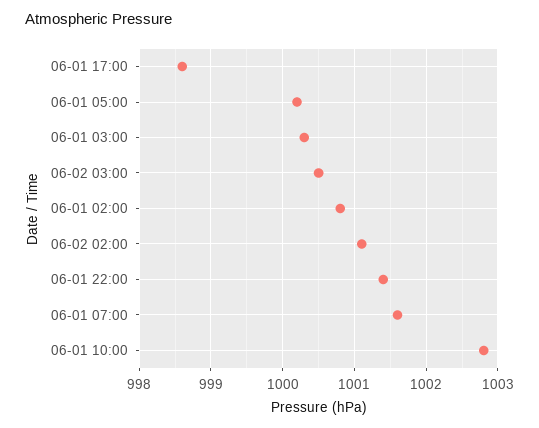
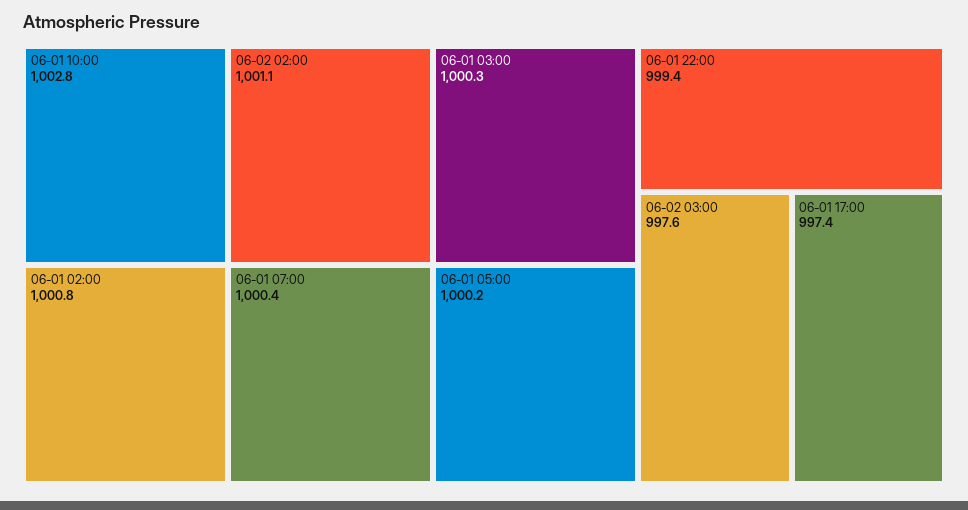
06-01 17:00: 998.6 -> 997.4
06-02 03:00: 1000.5 -> 997.6
06-01 22:00: 1001.4 -> 999.4
06-01 07:00: 1001.6 -> 1000.4

